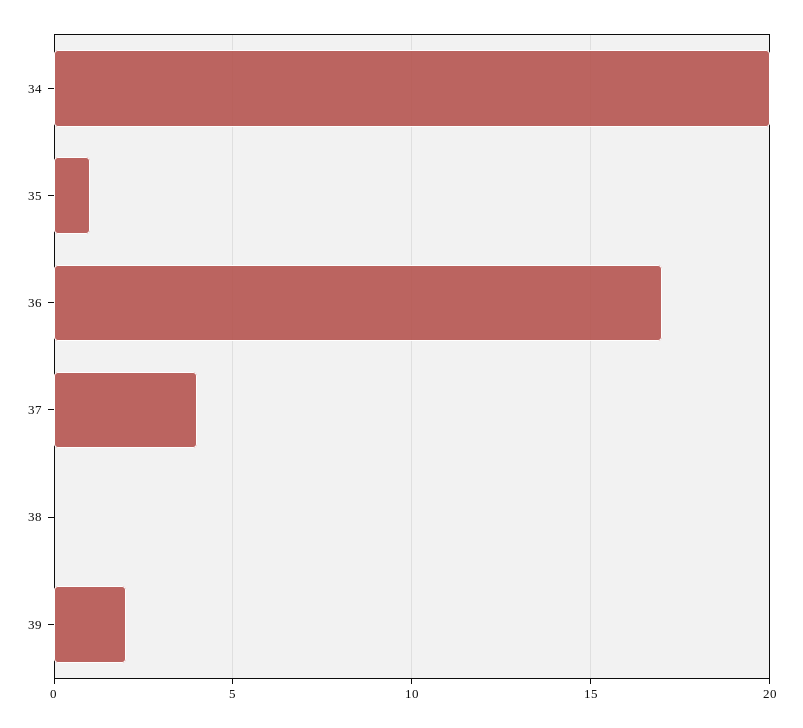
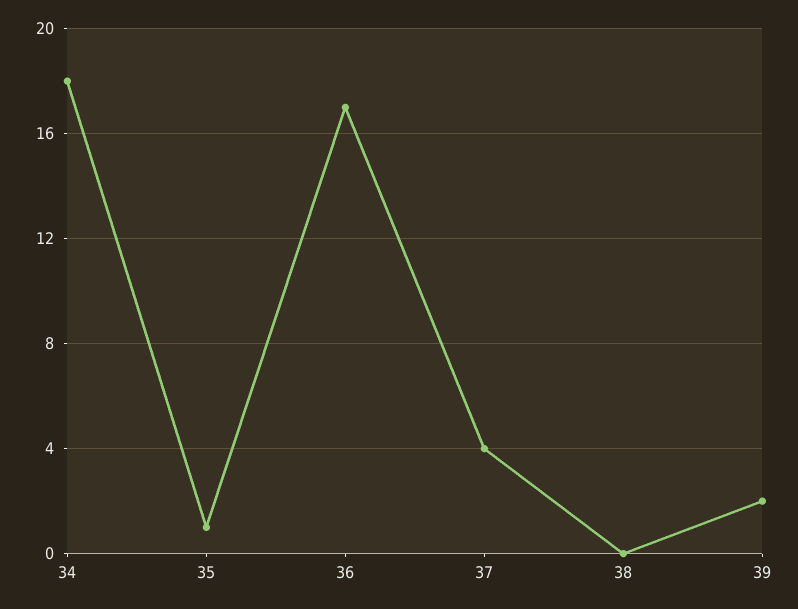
34: 20 -> 18

